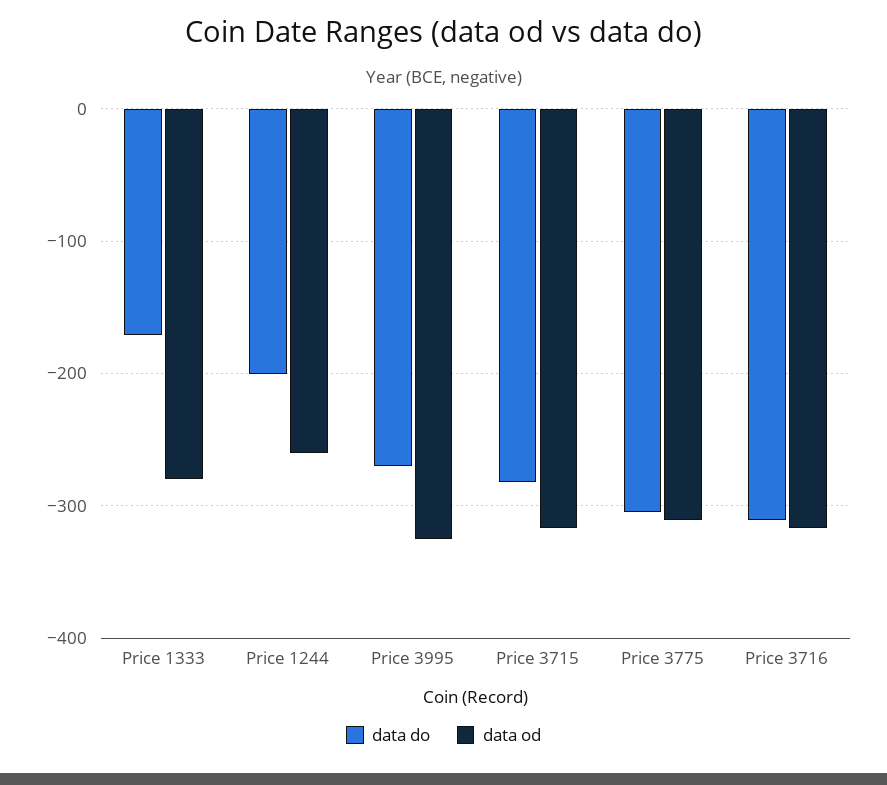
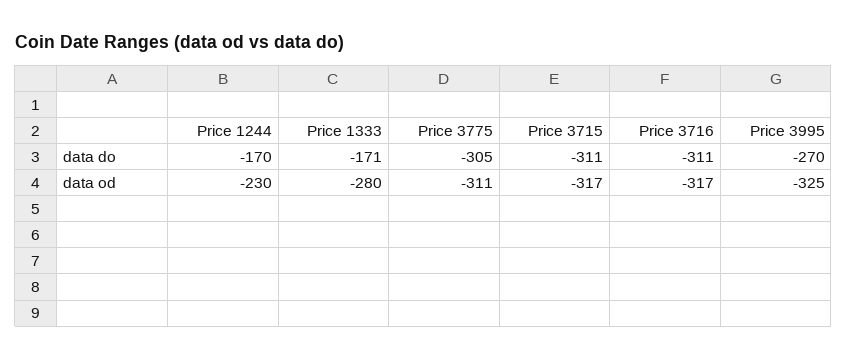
data do, Price 1244: -200 -> -170
data od, Price 1244: -260 -> -230
data do, Price 3715: -280 -> -311

